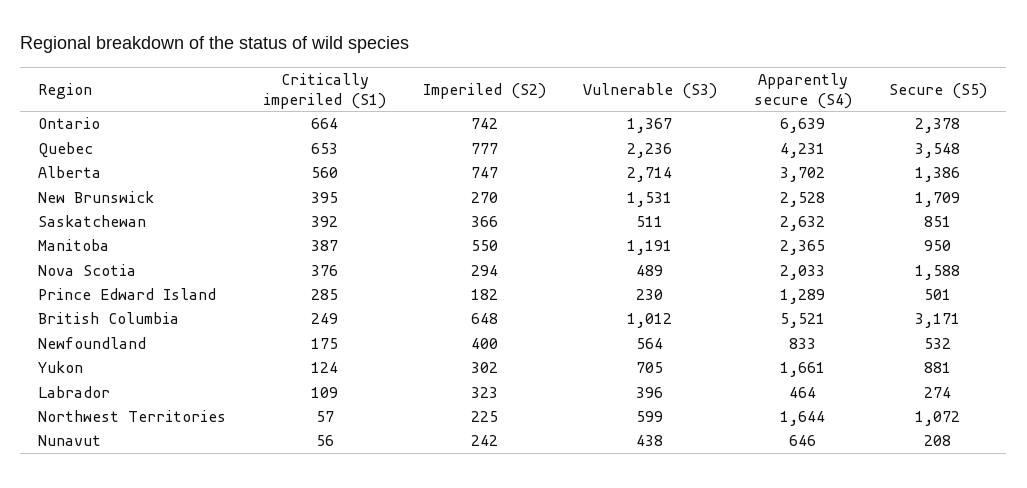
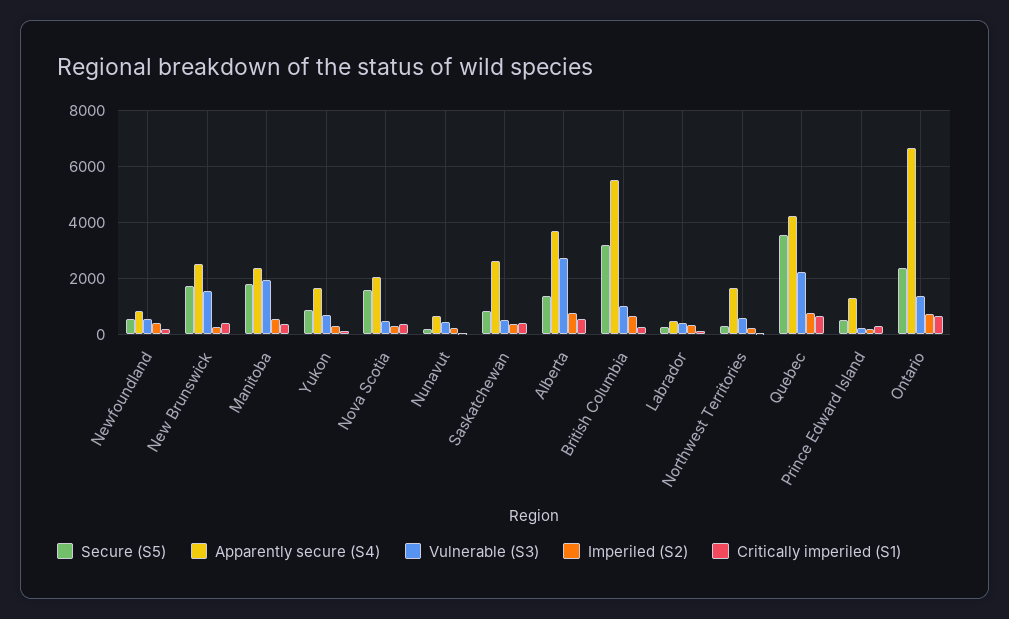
Vulnerable (S3), Manitoba: 1191 -> 2000
Secure (S5), Manitoba: 950 -> 1750
Secure (S5), Northwest Territories: 1072 -> 250

